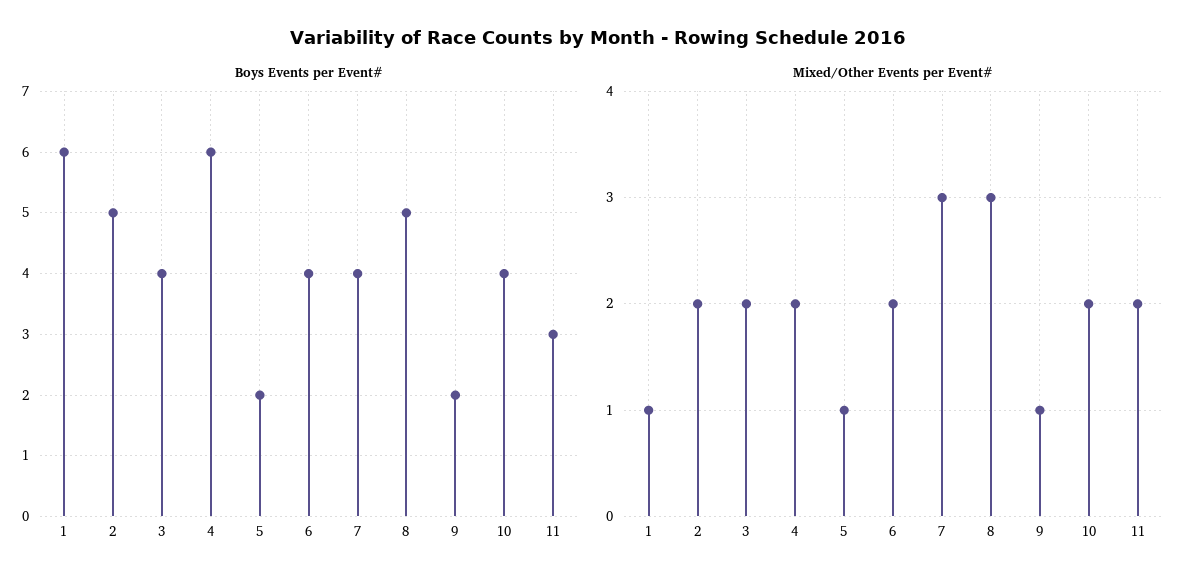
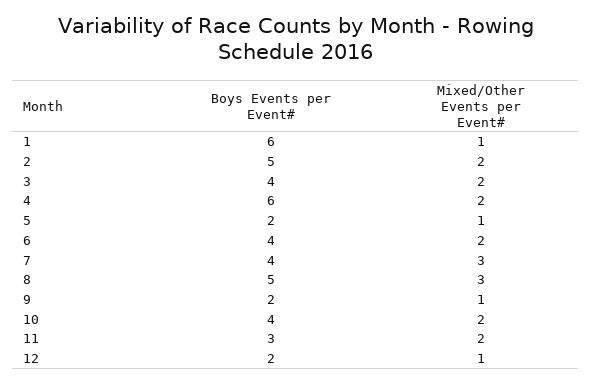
Boys Events per Event#, 12: none -> 2
Mixed/Other Events per Event#, 12: none -> 1

